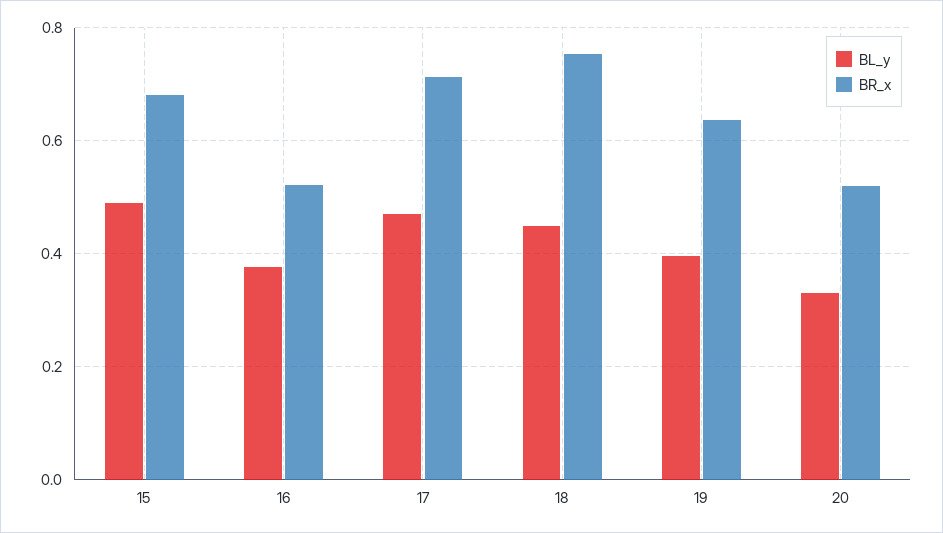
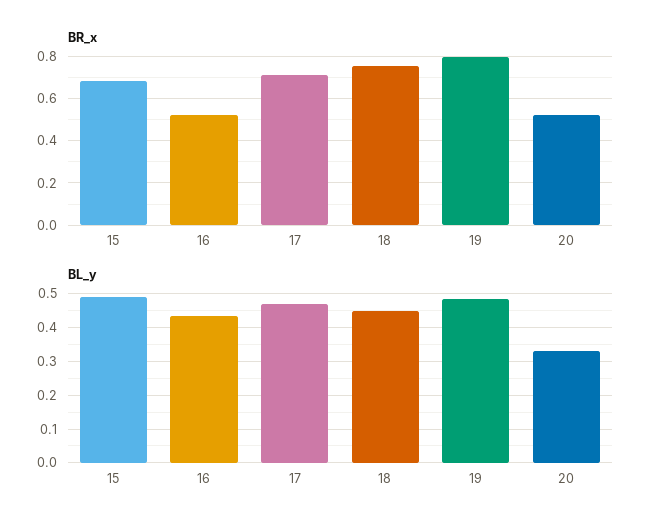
BL_y, 16: 0.38 -> 0.44
BL_y, 19: 0.4 -> 0.48
BR_x, 19: 0.64 -> 0.8

